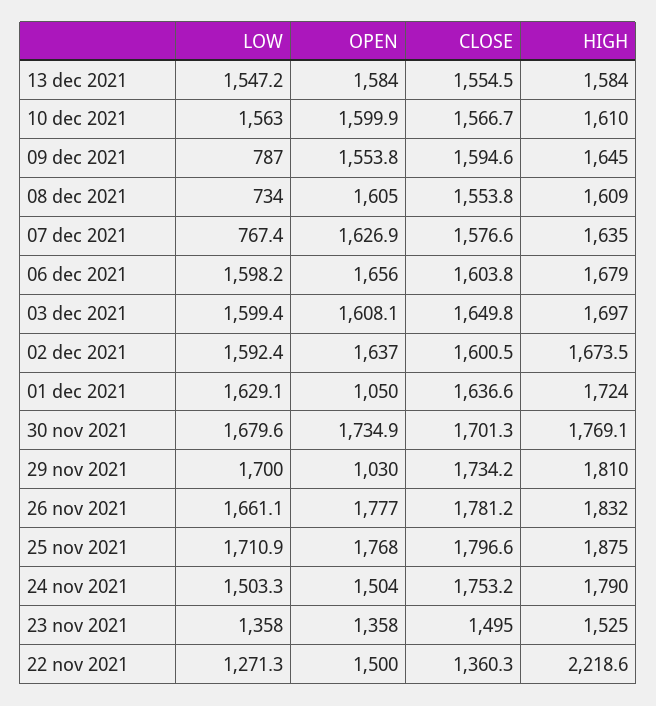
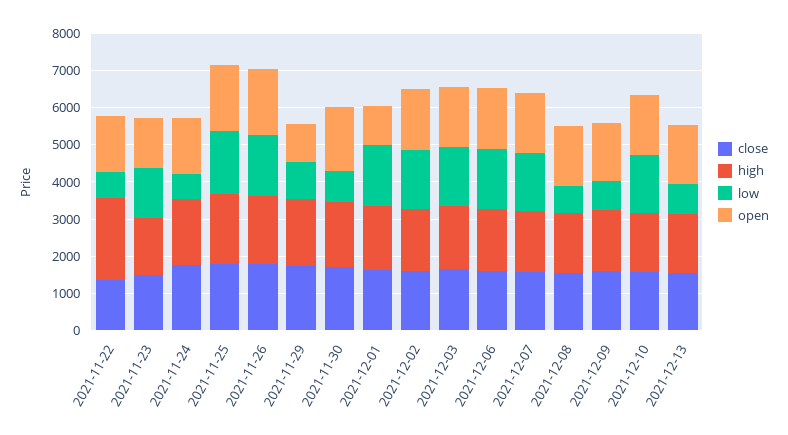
LOW, 13 dec 2021: 1547.2 -> 750
LOW, 07 dec 2021: 767.4 -> 1500
LOW, 30 nov 2021: 1679.6 -> 750
LOW, 29 nov 2021: 1700 -> 1000
LOW, 24 nov 2021: 1503.3 -> 750
LOW, 22 nov 2021: 1271.3 -> 750

